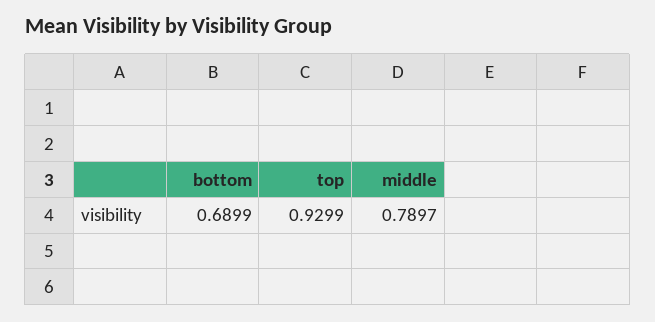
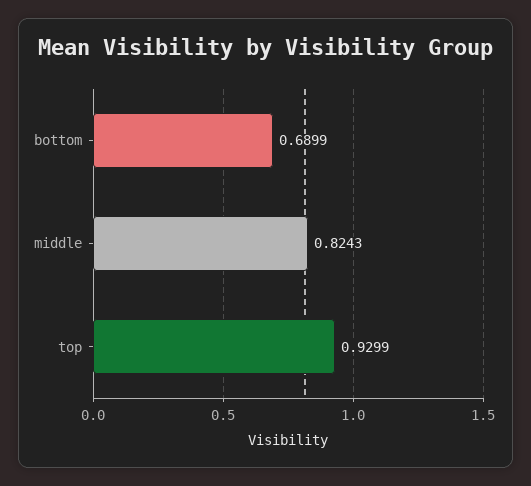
middle: 0.7897 -> 0.8243

